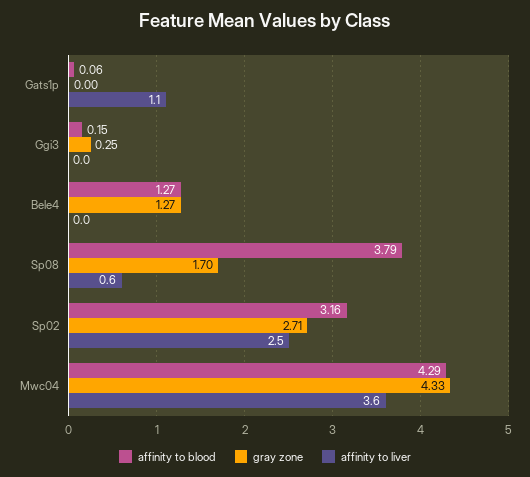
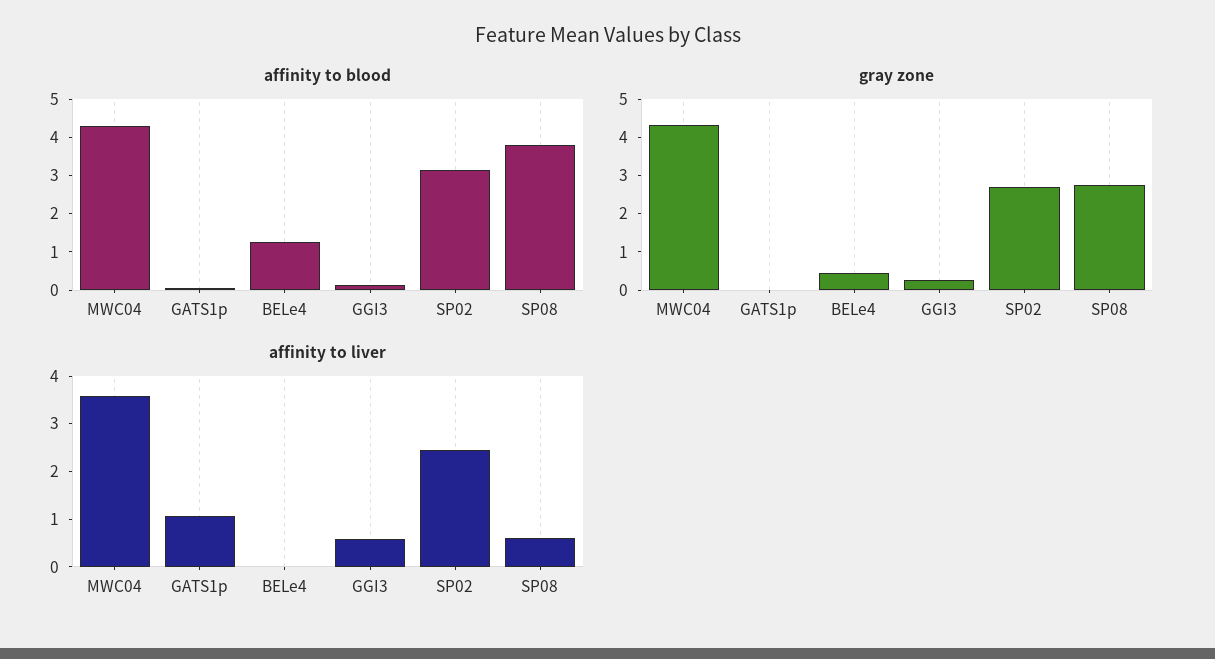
affinity to liver, Ggi3: 0 -> 0.6
gray zone, Bele4: 1.27 -> 0.5
gray zone, Sp08: 1.7 -> 2.75

